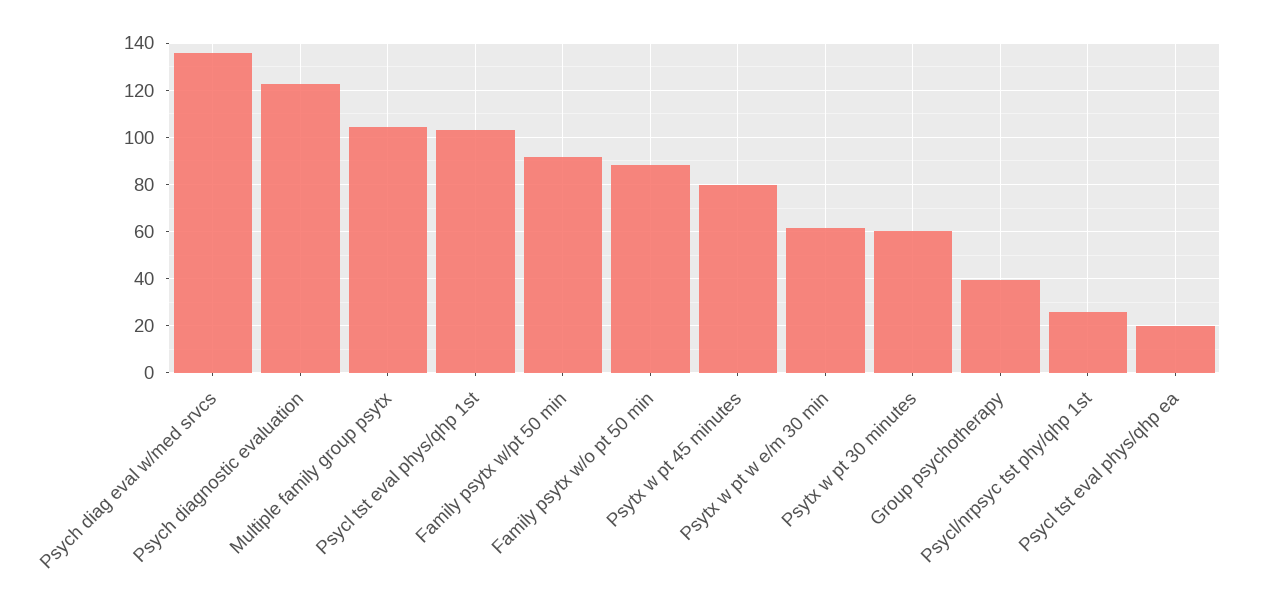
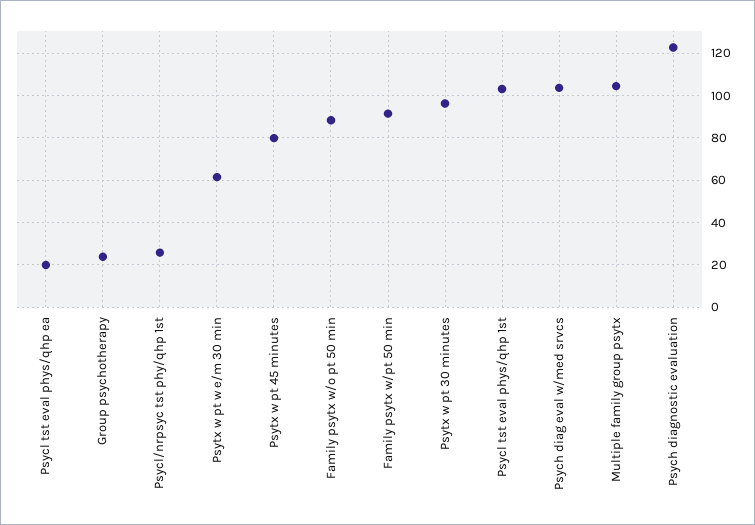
Psych diag eval w/med srvcs: 135 -> 105
Psytx w pt 30 minutes: 60 -> 95
Group psychotherapy: 40 -> 25

